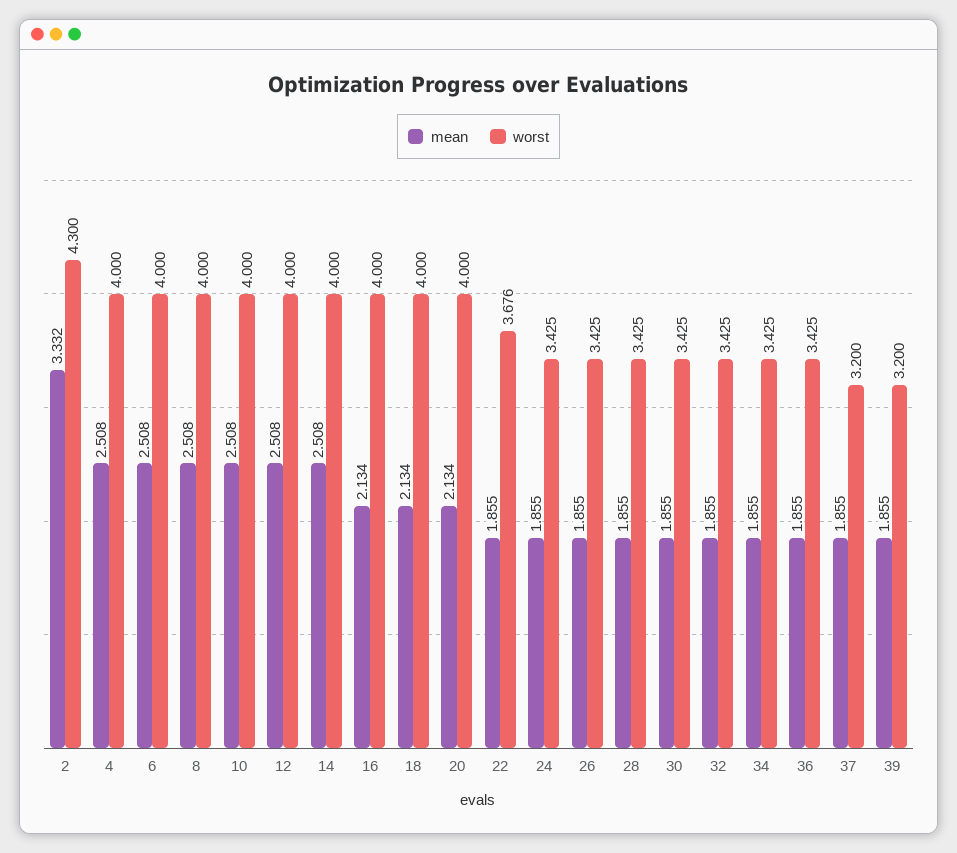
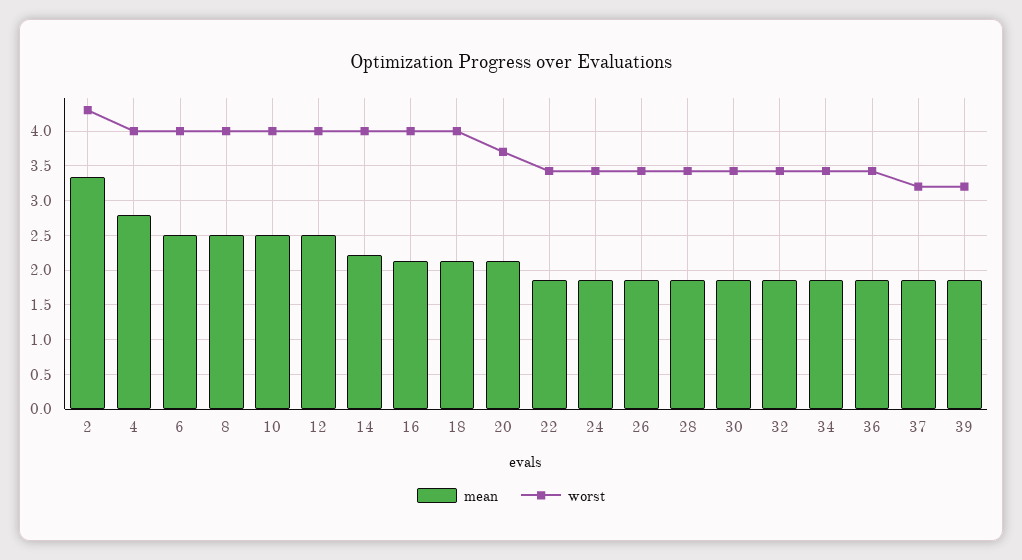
mean, 4: 2.508 -> 2.8
mean, 14: 2.508 -> 2.2
worst, 20: 4 -> 3.7
worst, 22: 3.676 -> 3.4

